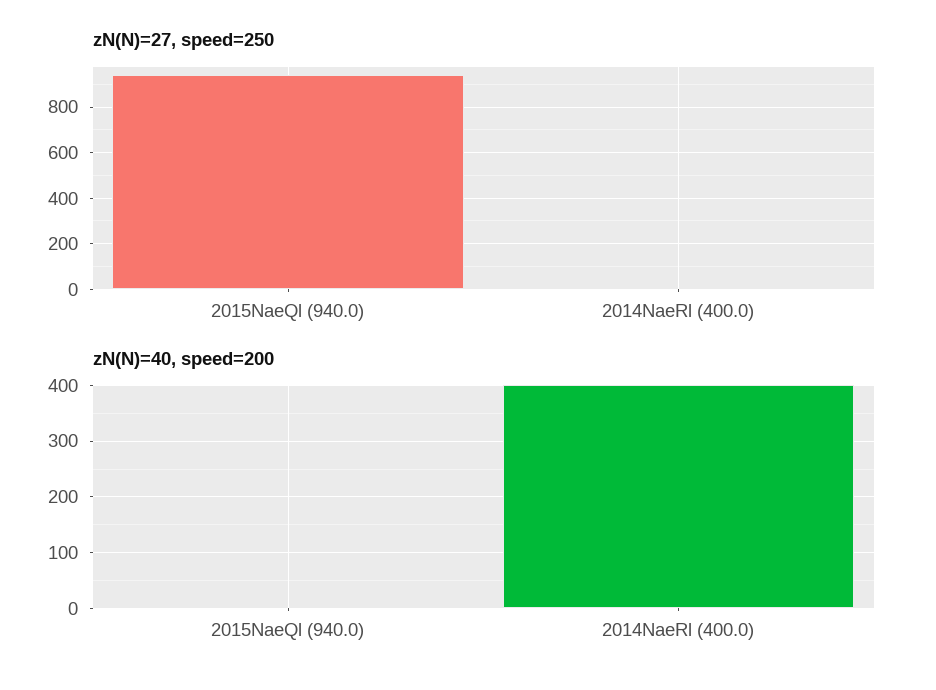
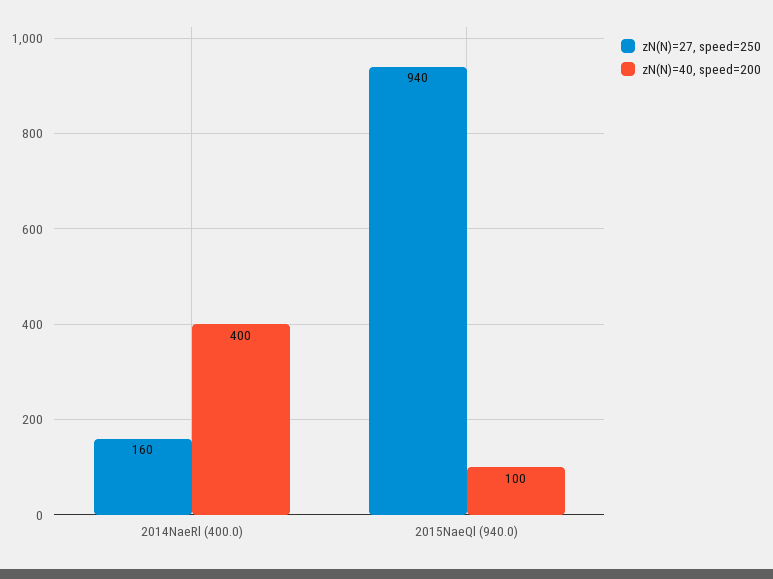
zN(N)=27, speed=250, 2014NaeRl (400.0): 0 -> 160
zN(N)=40, speed=200, 2015NaeQl (940.0): 0 -> 100

